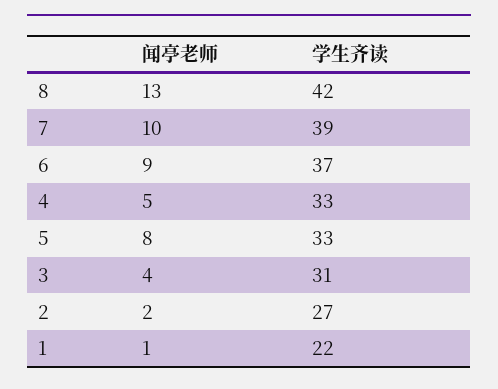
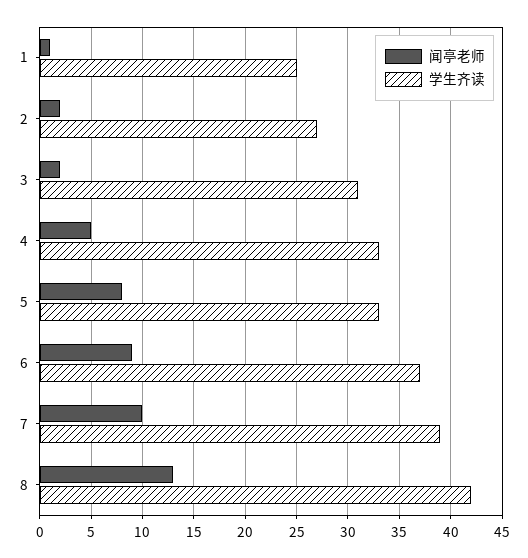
闻亭老师, 3: 4 -> 2
学生齐读, 1: 22 -> 25

